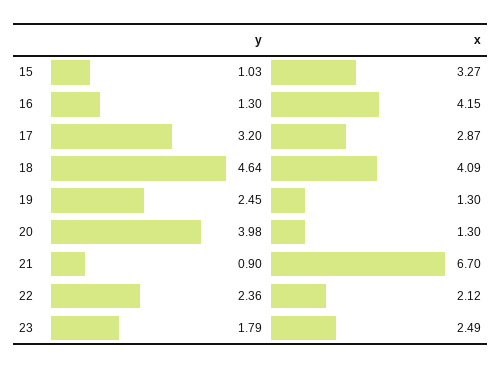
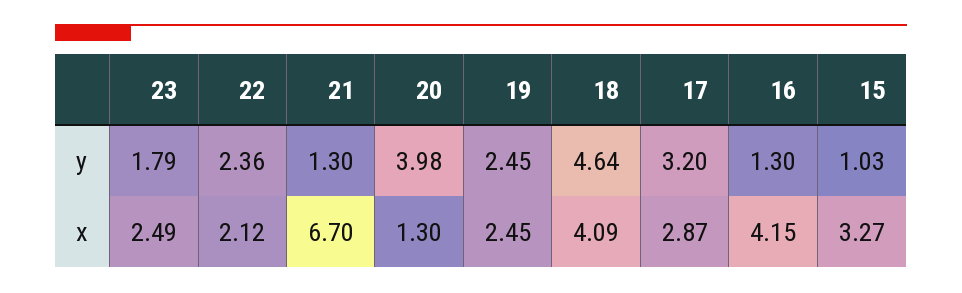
x, 19: 1.3 -> 2.45
y, 21: 0.9 -> 1.3

